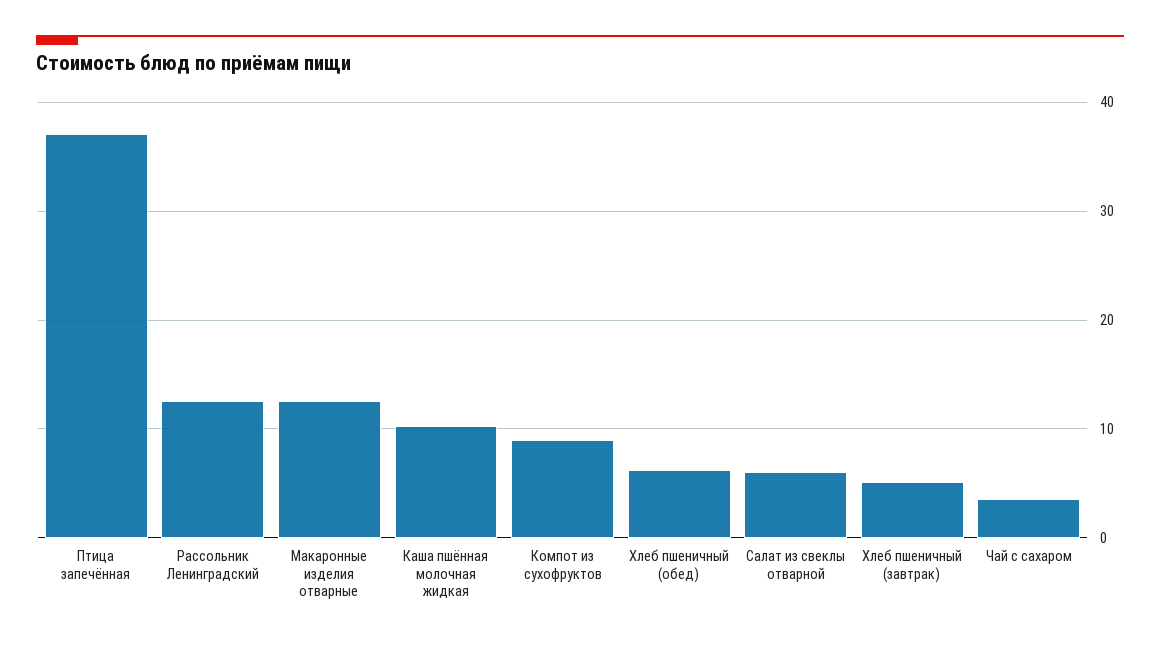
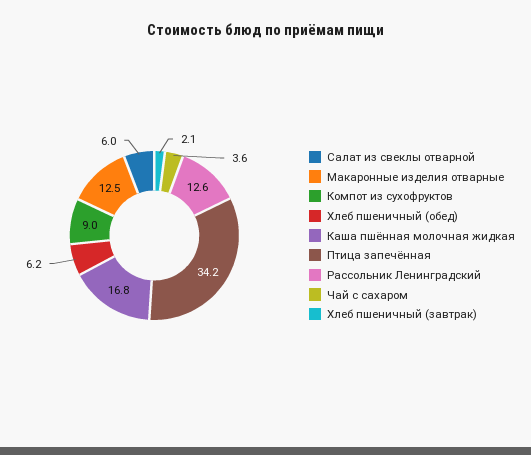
Птица запечённая: 37 -> 34.2
Каша пшённая молочная жидкая: 10 -> 16.8
Хлеб пшеничный (завтрак): 5 -> 2.1

